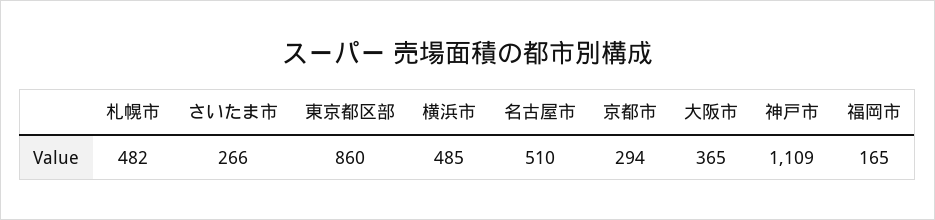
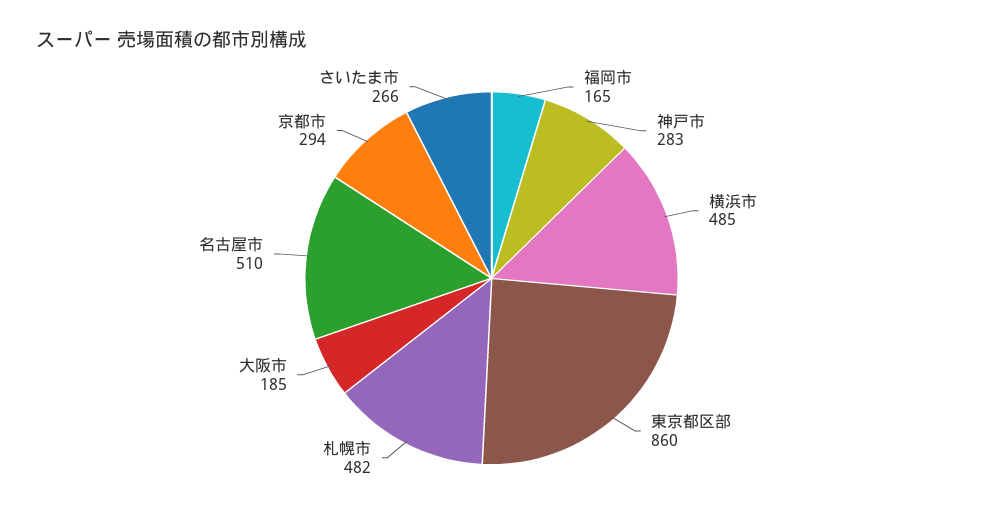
大阪市: 365 -> 185
神戸市: 1109 -> 283

